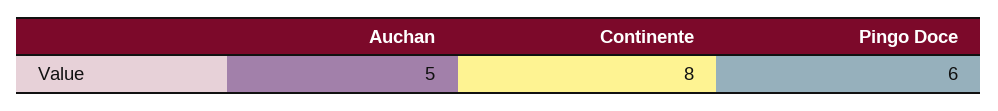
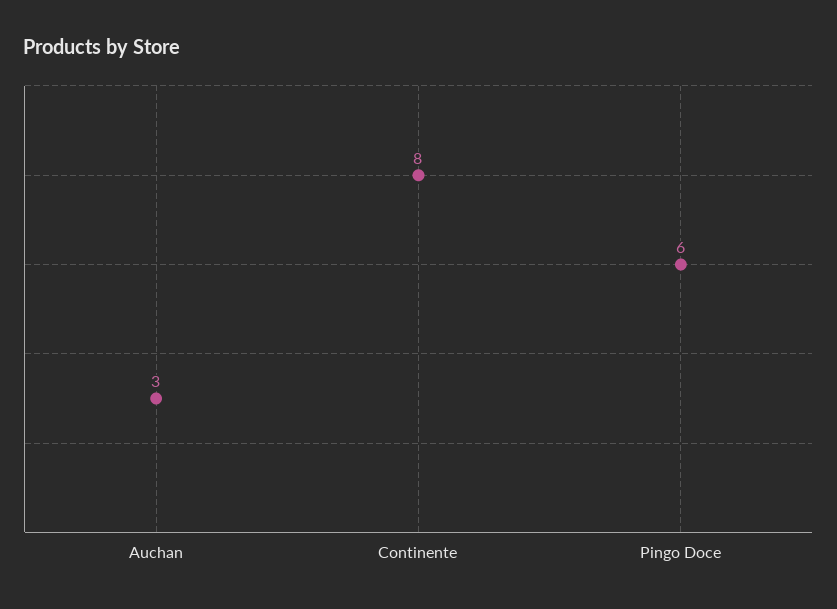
Auchan: 5 -> 3

